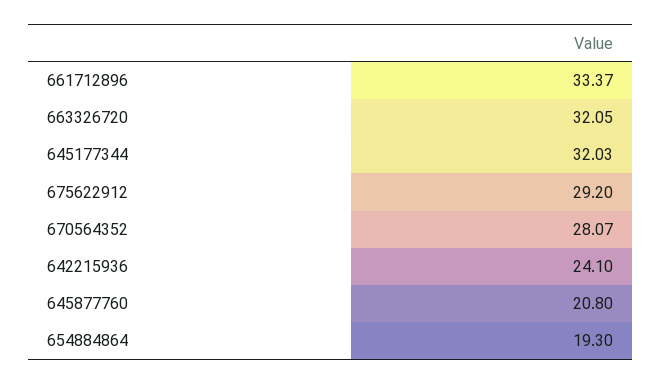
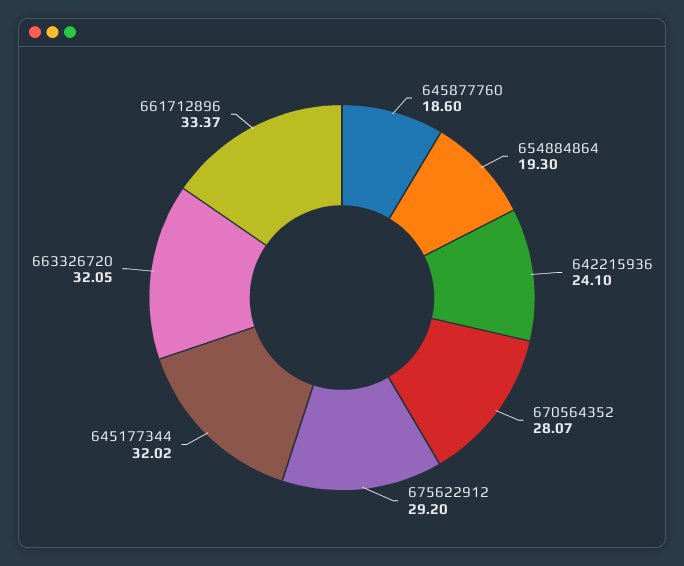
645177344: 32.03 -> 32.02
645877760: 20.8 -> 18.6

